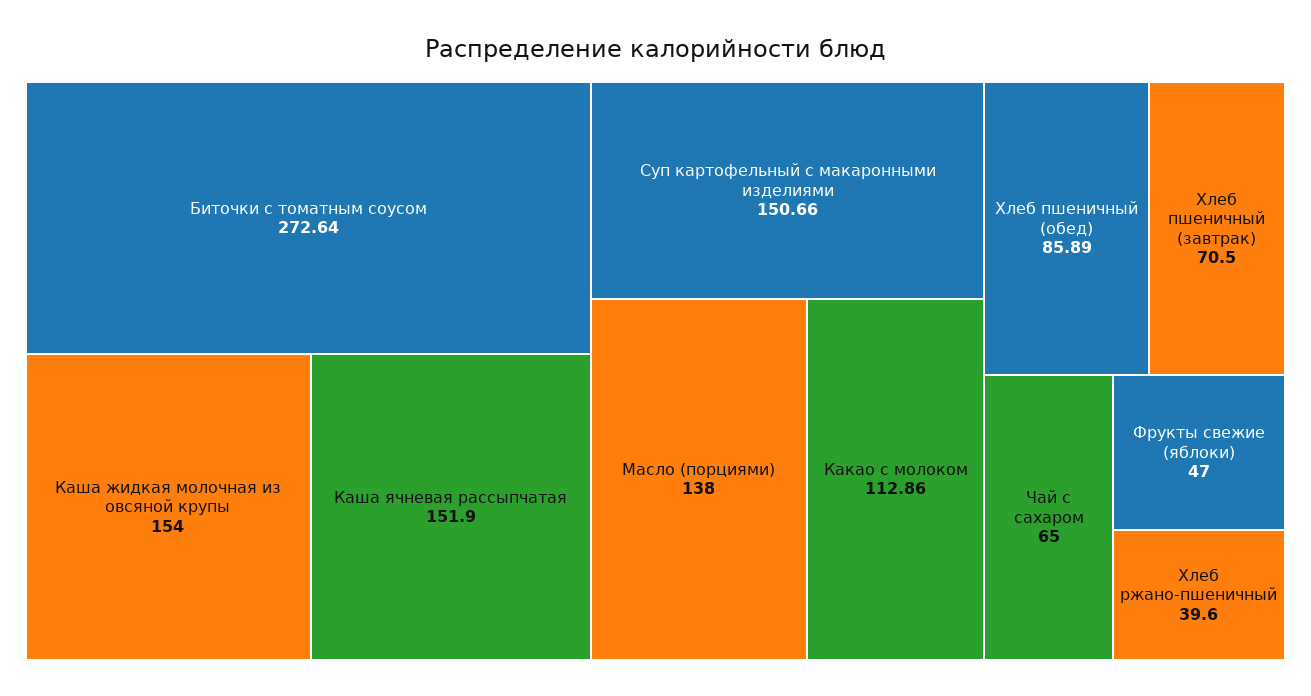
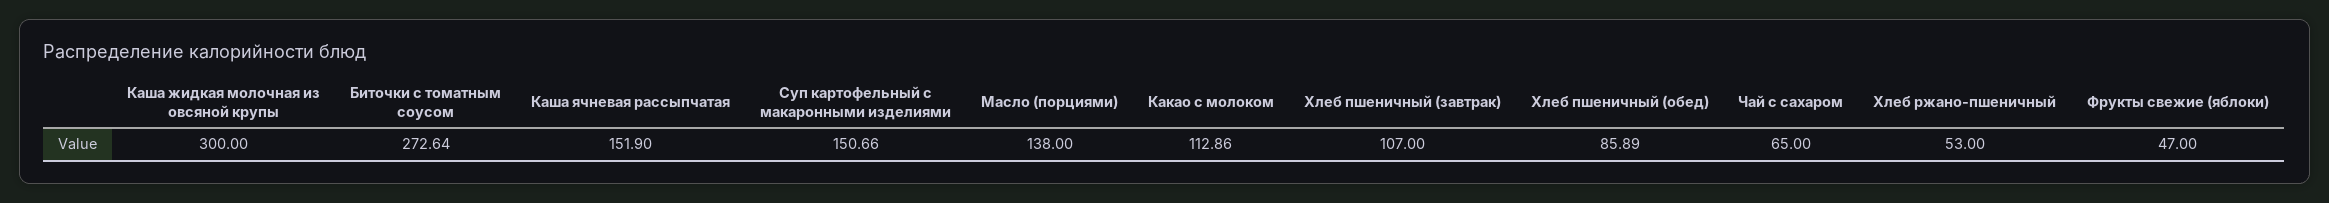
Каша жидкая молочная из овсяной крупы: 154 -> 300
Хлеб пшеничный (завтрак): 70.5 -> 107
Хлеб ржано-пшеничный: 39.6 -> 53

